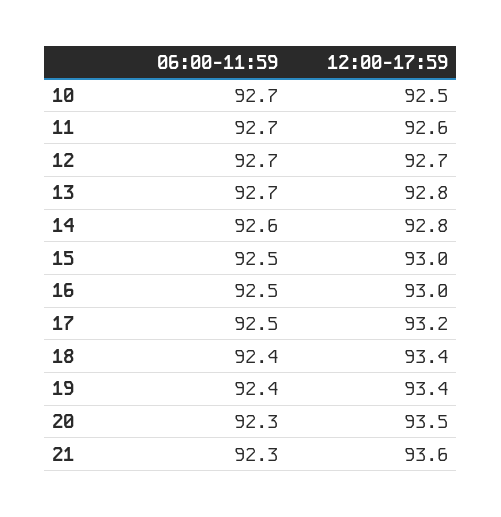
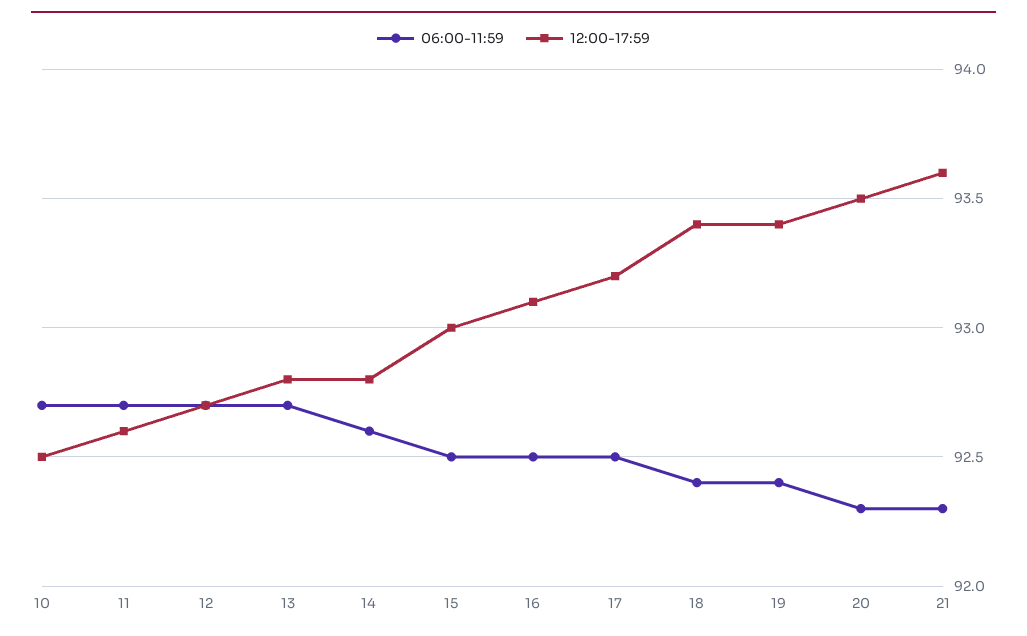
12:00-17:59, 16: 93 -> 93.1

